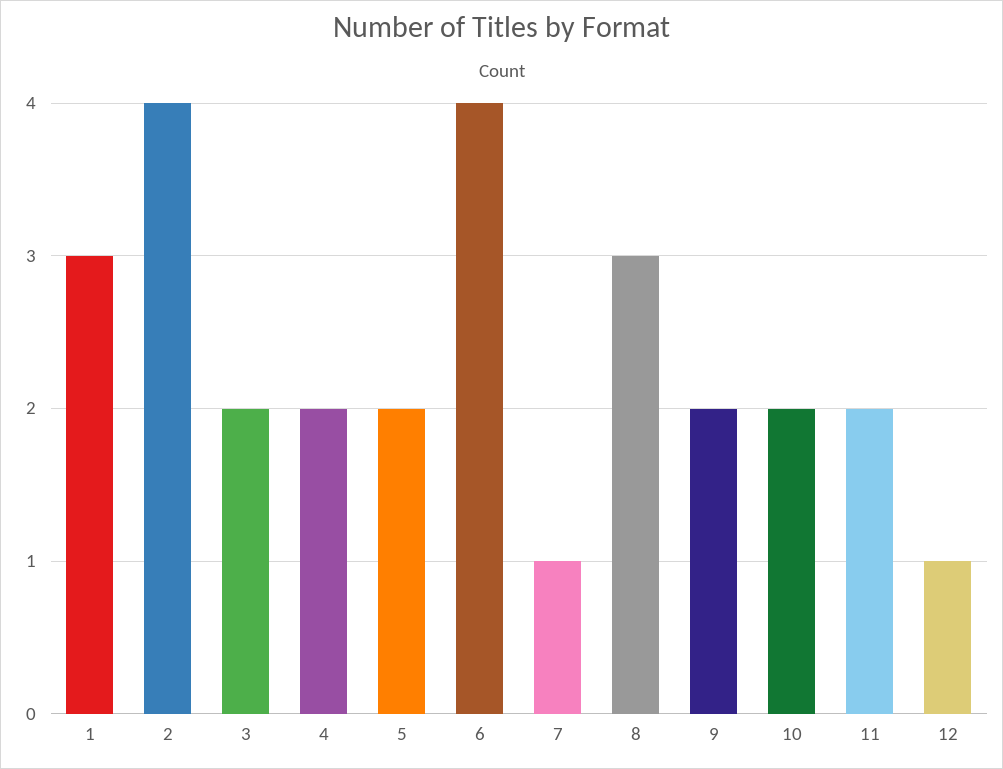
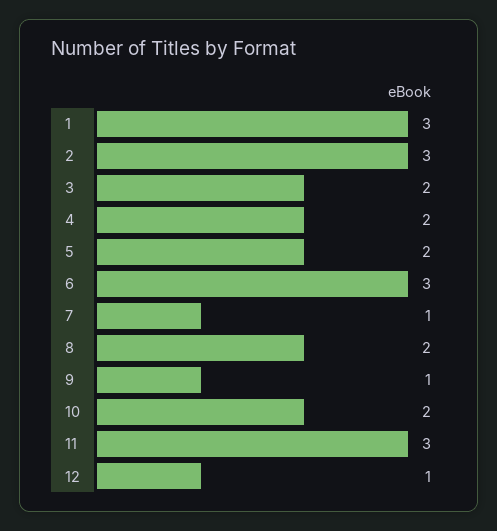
2: 4 -> 3
6: 4 -> 3
8: 3 -> 2
9: 2 -> 1
11: 2 -> 3

